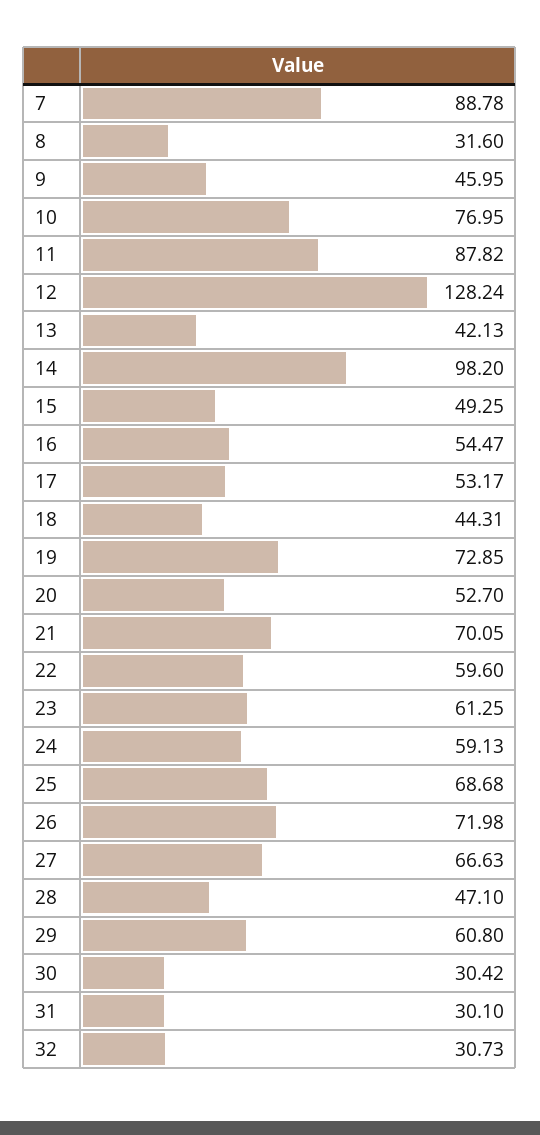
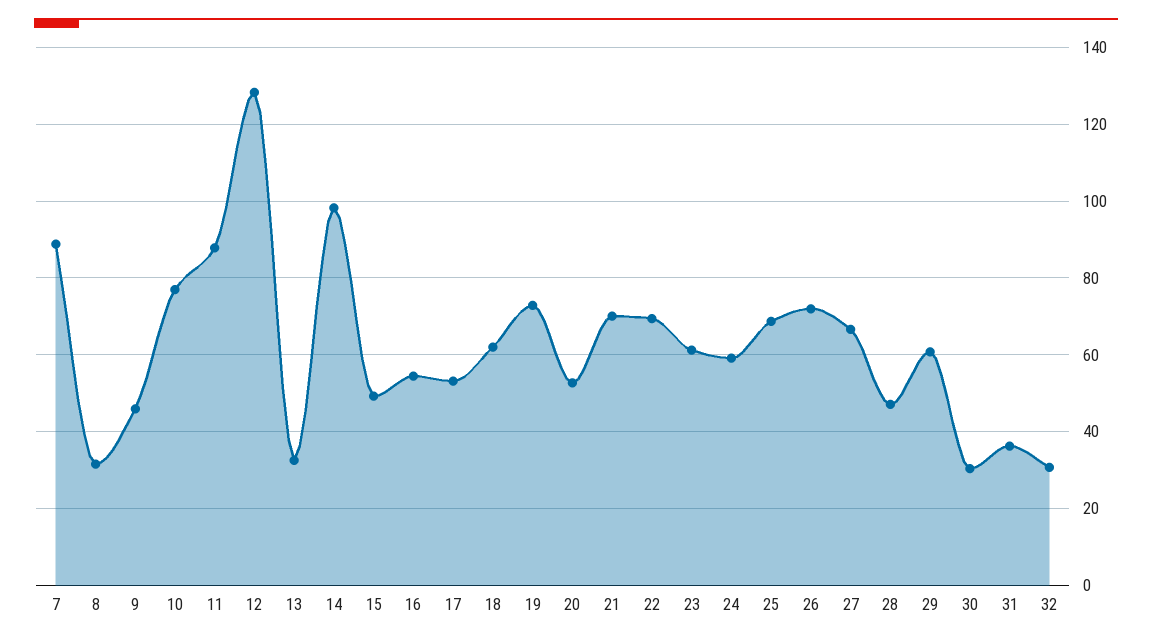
13: 42.13 -> 32
18: 44.31 -> 62
22: 59.6 -> 70
31: 30.1 -> 36

